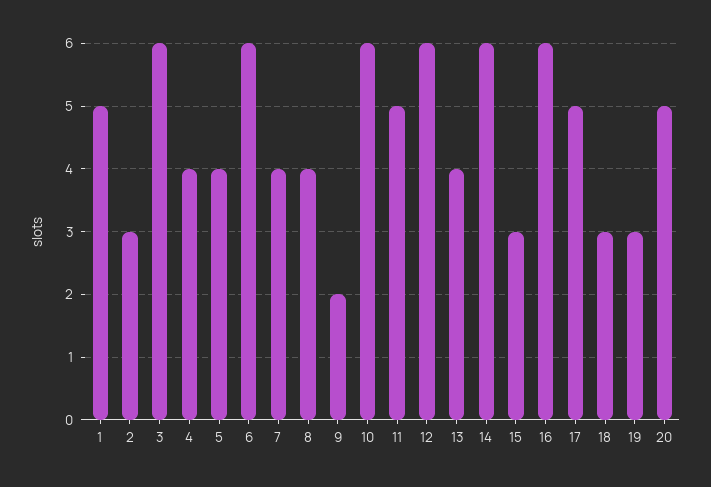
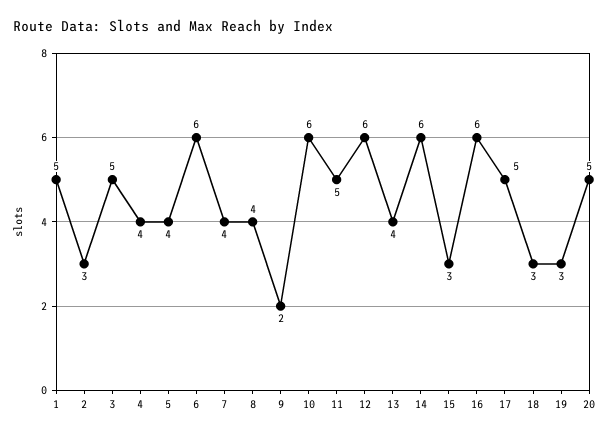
3: 6 -> 5

